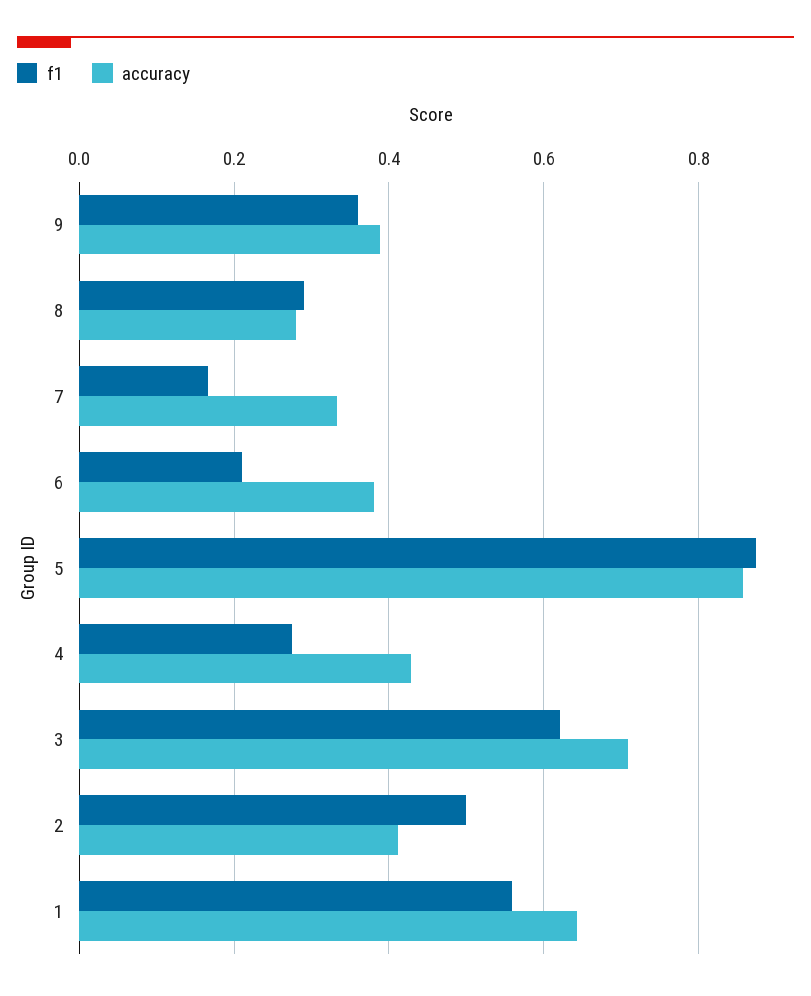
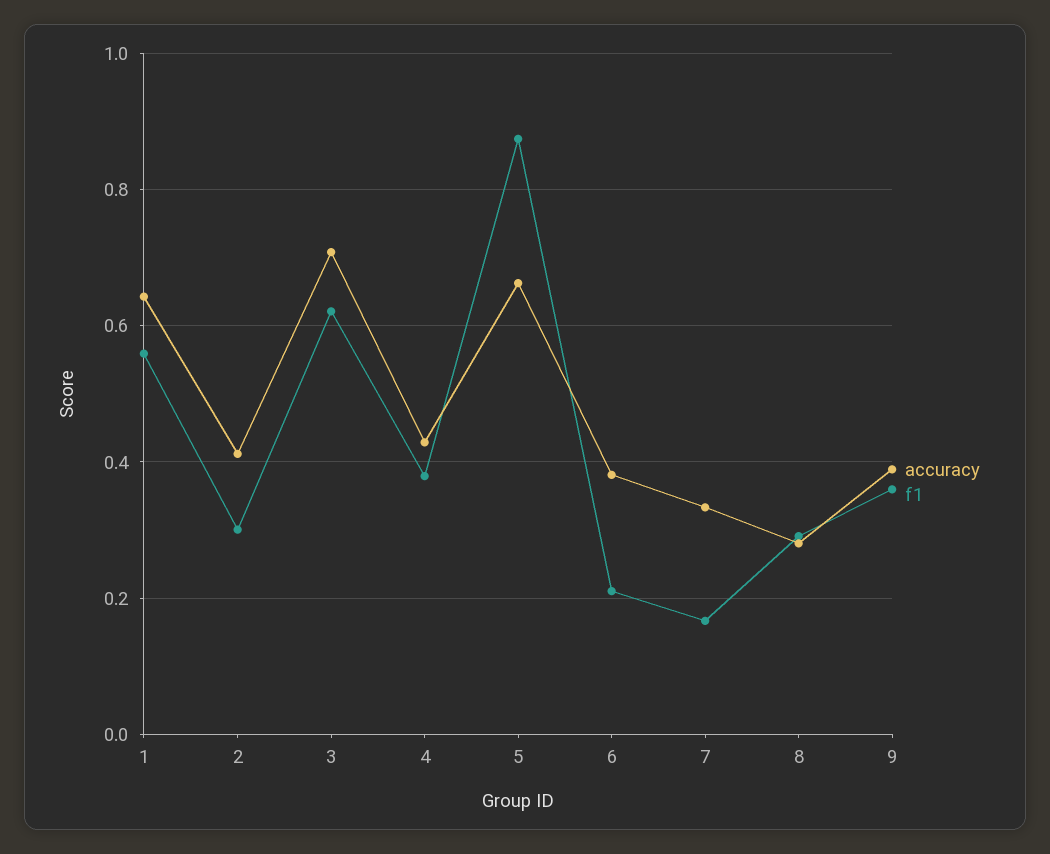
accuracy, 5: 0.86 -> 0.66
f1, 4: 0.28 -> 0.38
f1, 2: 0.5 -> 0.3

